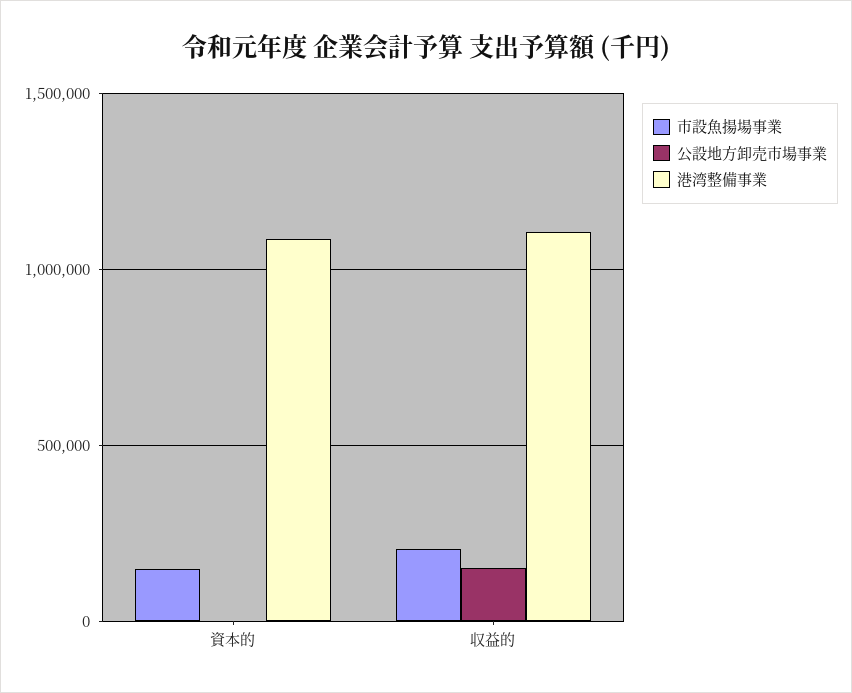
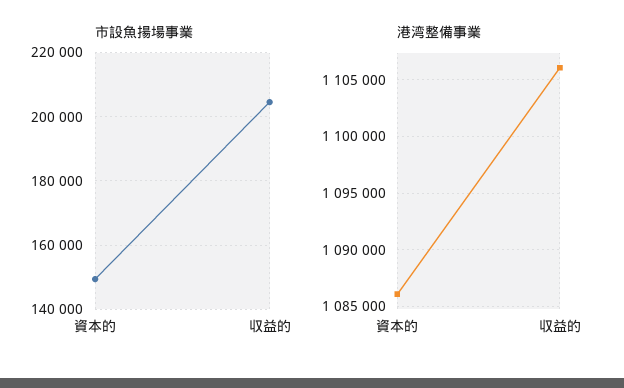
公設地方卸売市場事業, 資本的: 0 -> none
公設地方卸売市場事業, 収益的: 150000 -> none

